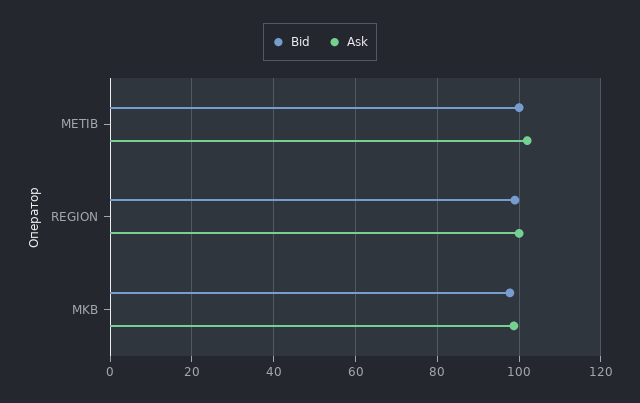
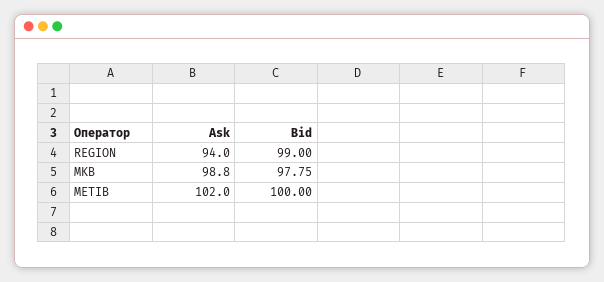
Ask, REGION: 100 -> 94

